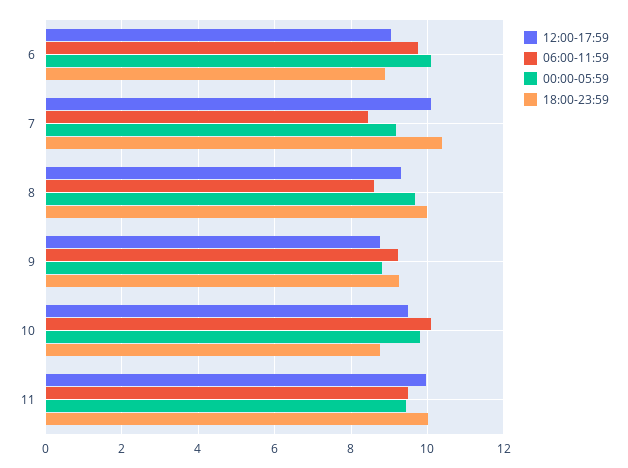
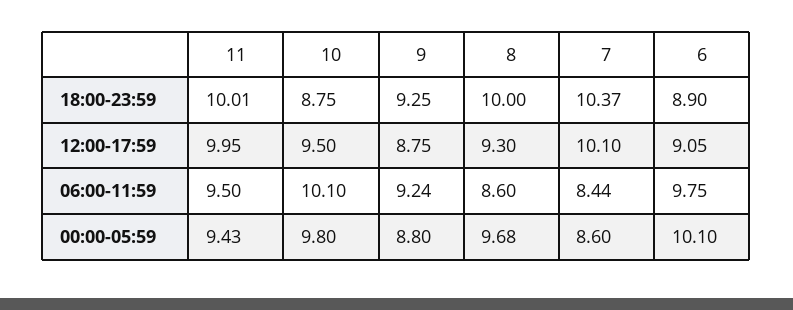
00:00-05:59, 7: 9.2 -> 8.6

